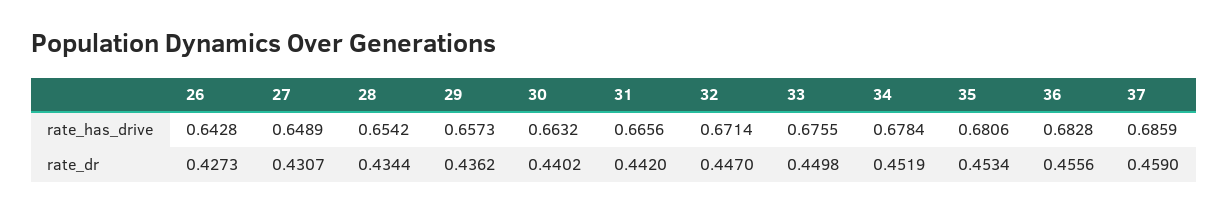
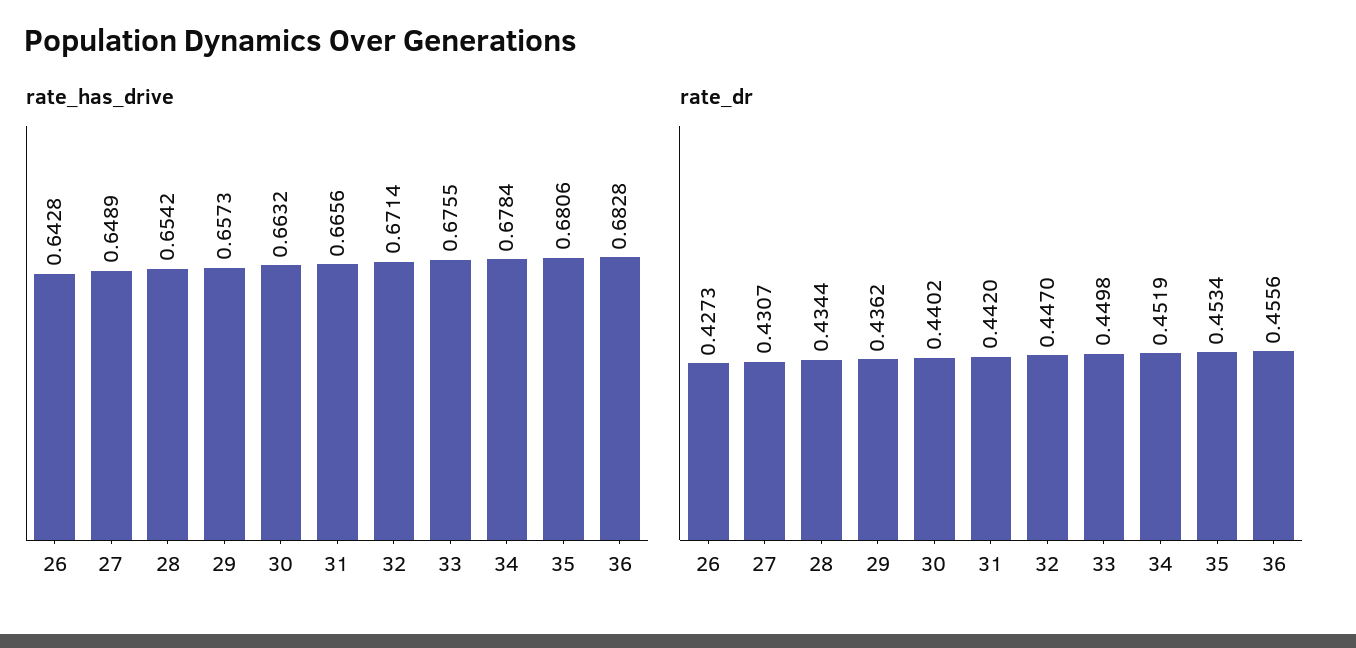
rate_has_drive, 37: 0.6859 -> none
rate_dr, 37: 0.459 -> none

